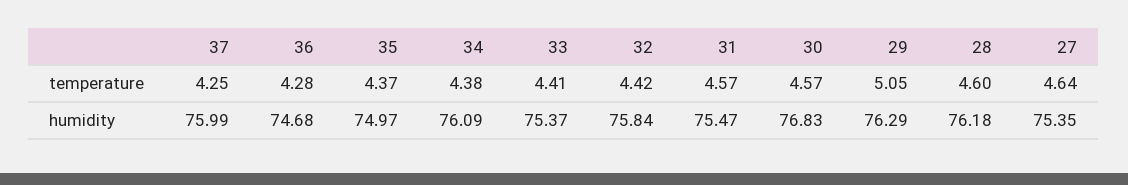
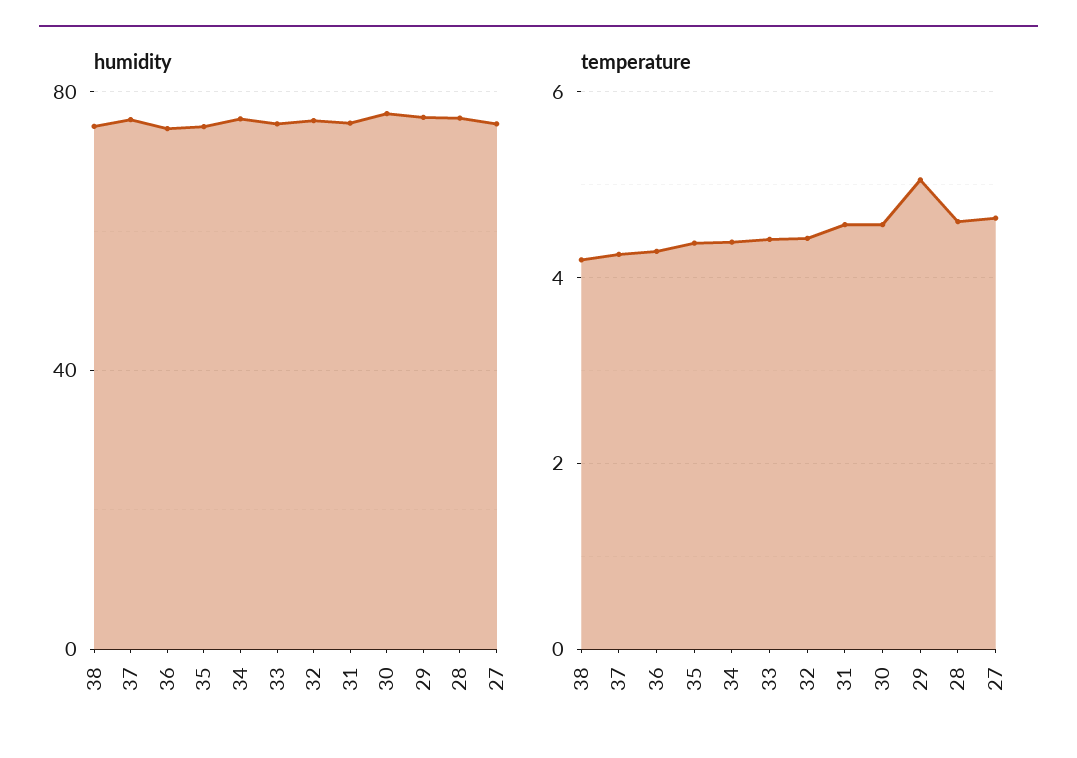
humidity, 38: none -> 75
temperature, 38: none -> 4.2

